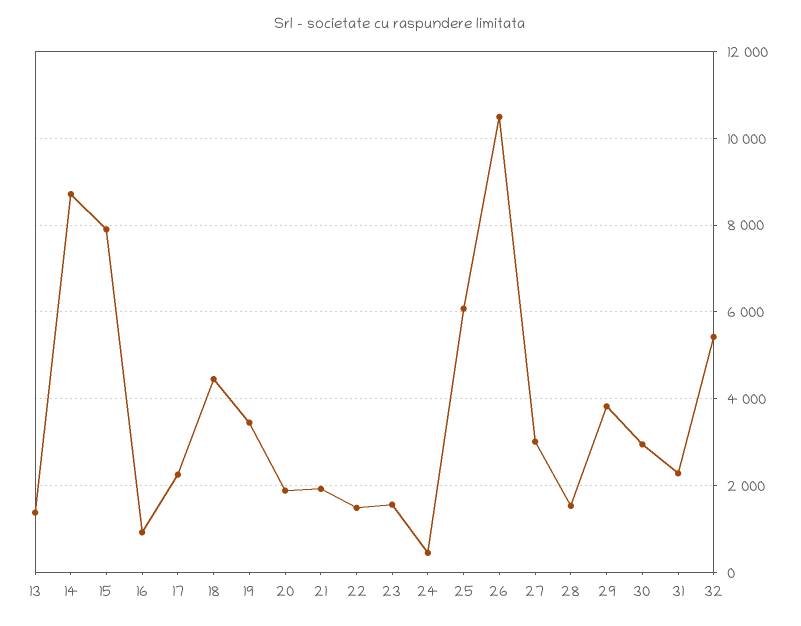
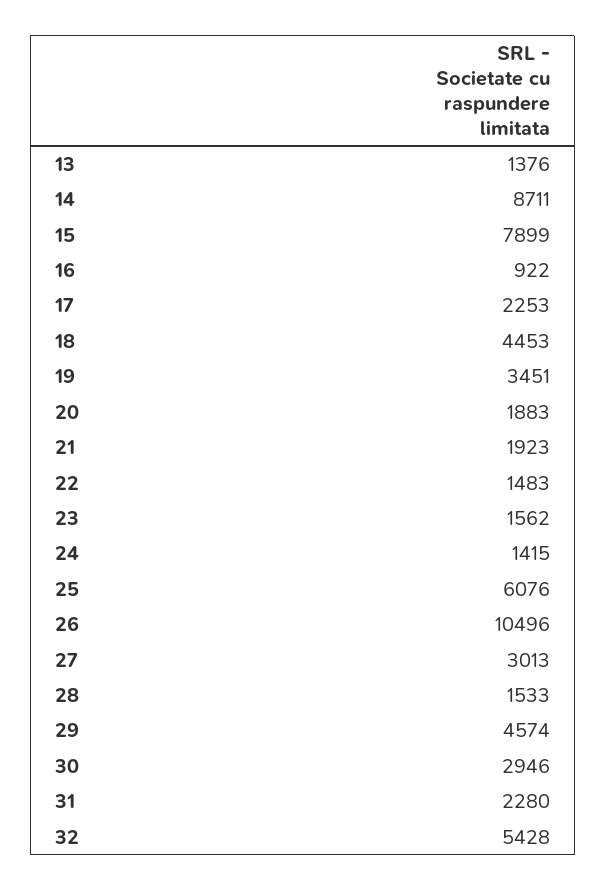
24: 400 -> 1415
29: 3800 -> 4574

